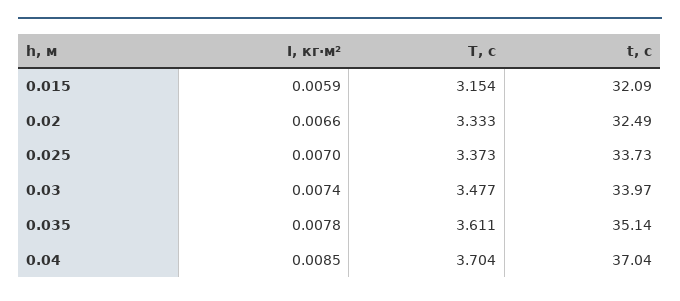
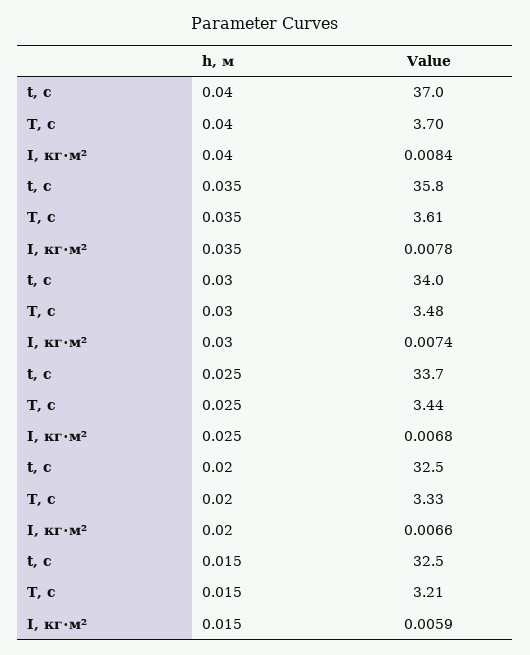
T, c, 0.015: 3.154 -> 3.21
t, с, 0.015: 32.09 -> 32.5
I, кг⋅м², 0.025: 0.007 -> 0.0068
T, c, 0.025: 3.373 -> 3.44
t, с, 0.035: 35.14 -> 35.8
I, кг⋅м², 0.04: 0.0085 -> 0.0084

